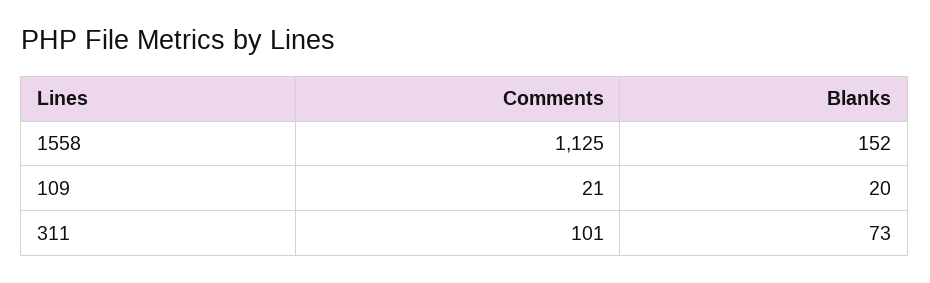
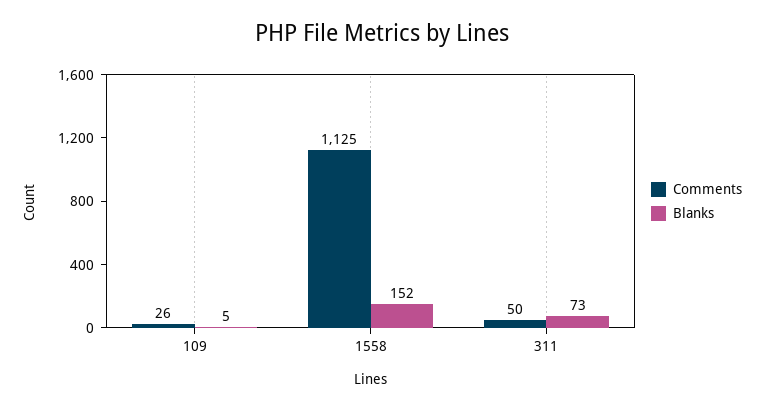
Comments, 109: 21 -> 26
Blanks, 109: 20 -> 5
Comments, 311: 101 -> 50

